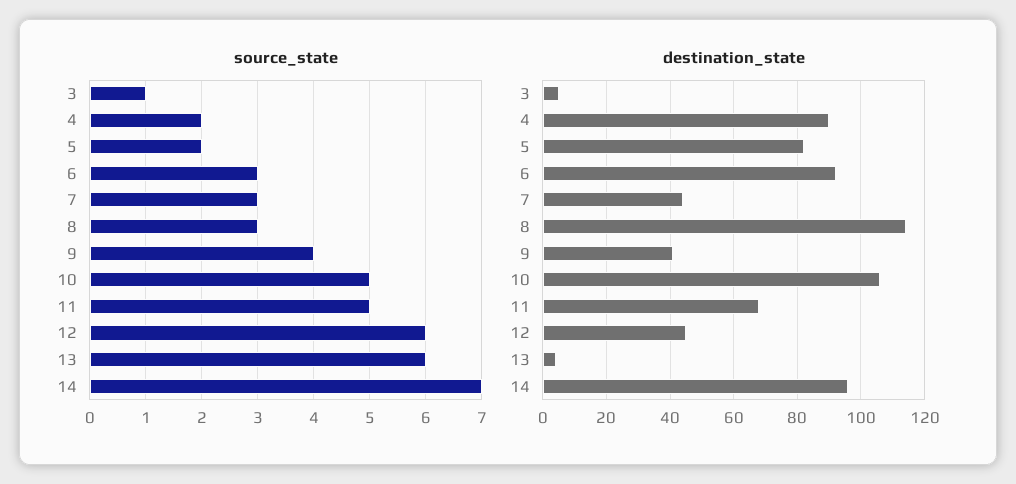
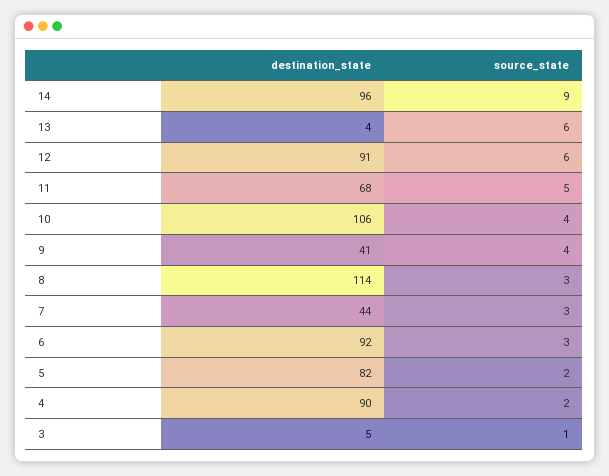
source_state, 10: 5 -> 4
source_state, 14: 7 -> 9
destination_state, 12: 45 -> 91

